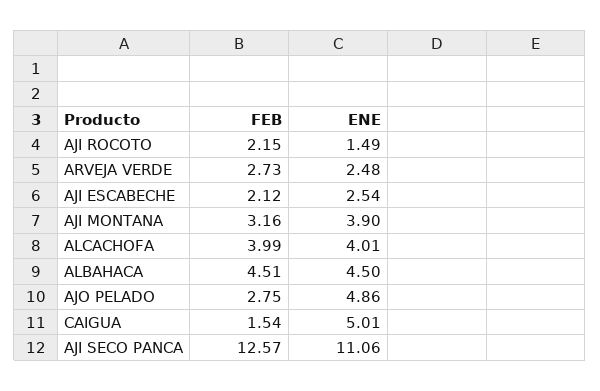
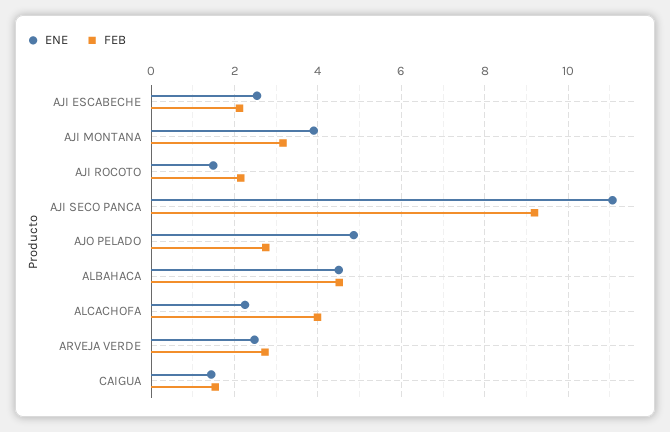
ENE, ALCACHOFA: 4.01 -> 2.2
ENE, CAIGUA: 5.01 -> 1.4
FEB, AJI SECO PANCA: 12.57 -> 9.2

